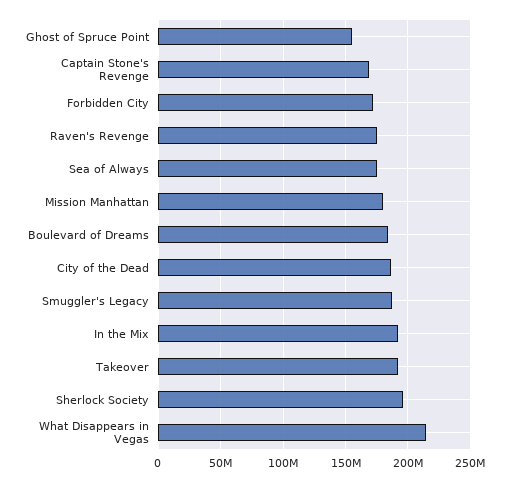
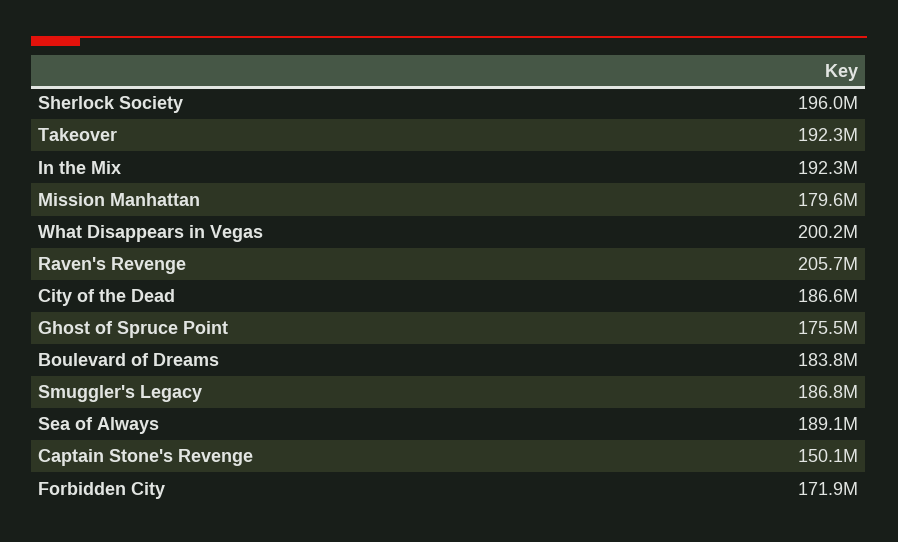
Ghost of Spruce Point: 155000000 -> 175500000
Captain Stone's Revenge: 170000000 -> 150100000
Raven's Revenge: 175000000 -> 205700000
Sea of Always: 175000000 -> 189100000
What Disappears in Vegas: 215000000 -> 200200000

